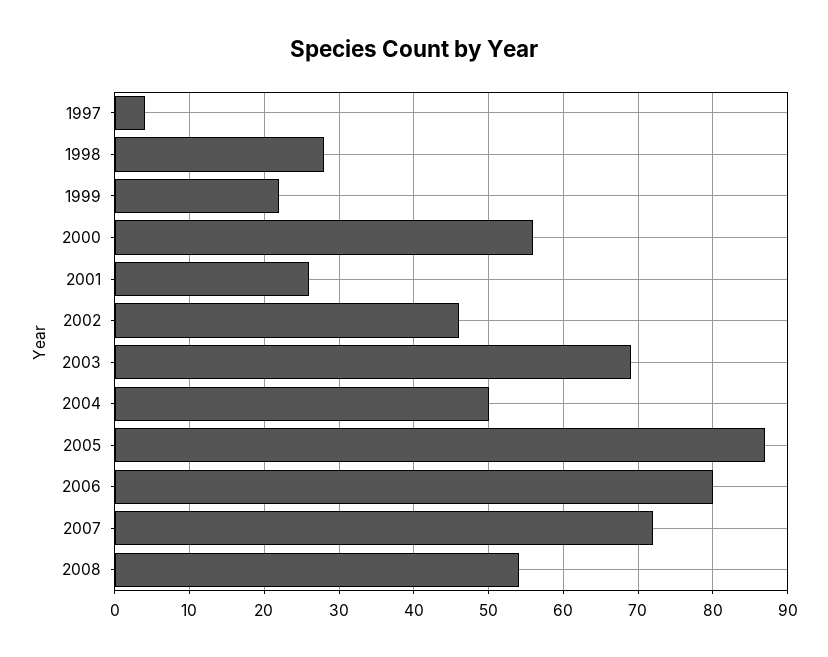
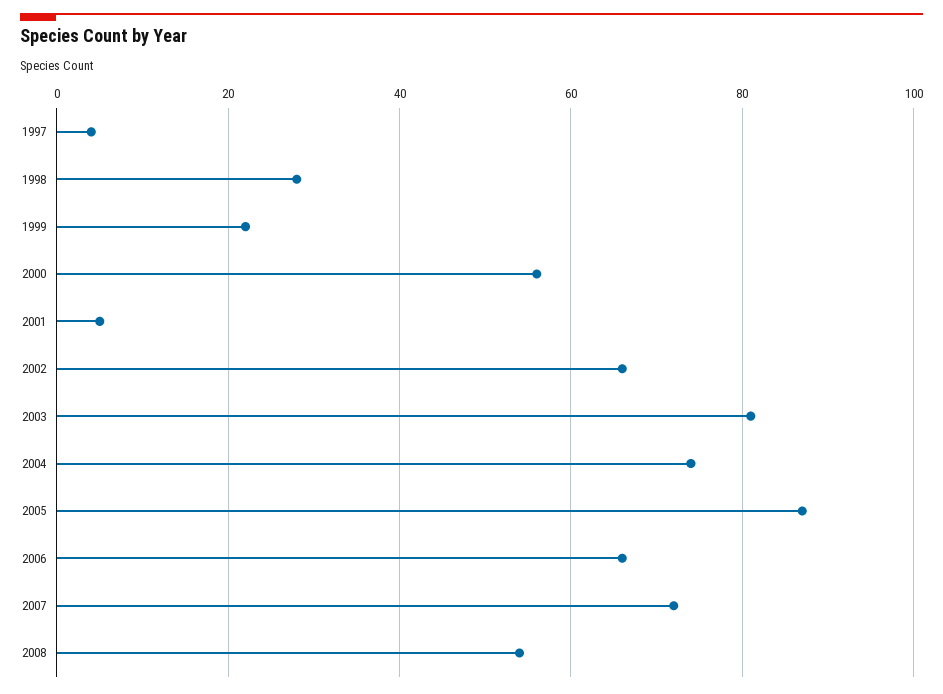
2001: 26 -> 5
2002: 46 -> 65
2003: 69 -> 80
2004: 50 -> 75
2006: 80 -> 65

